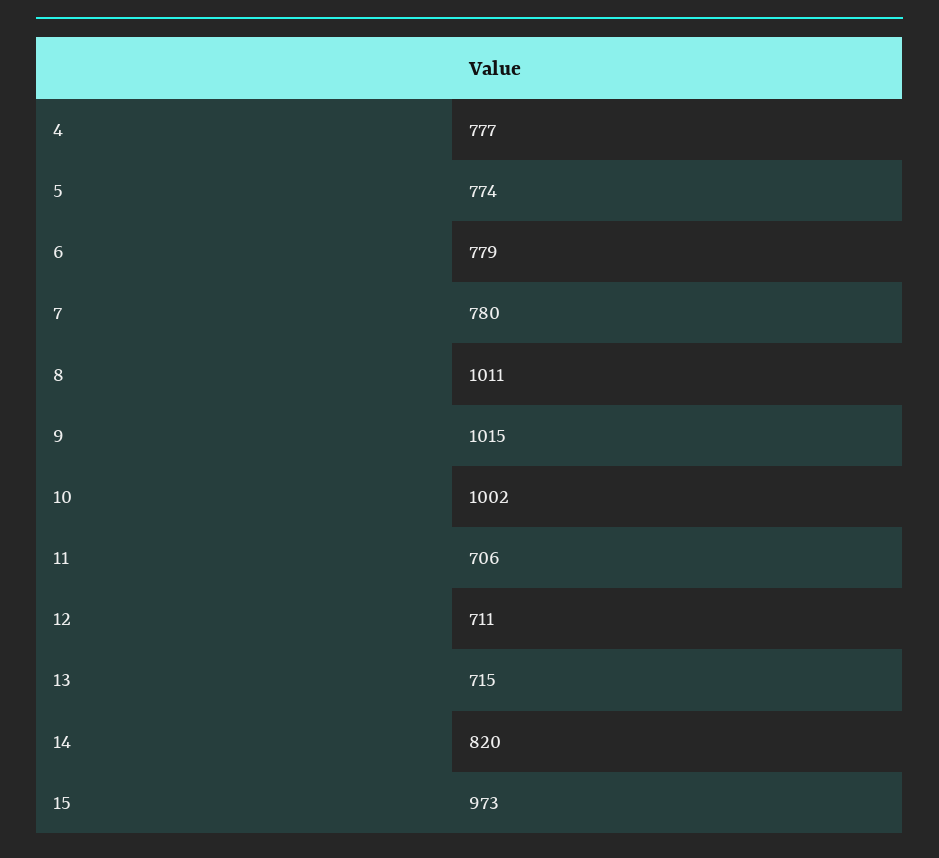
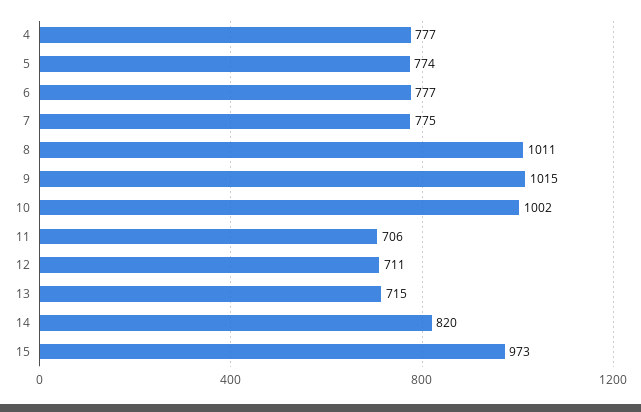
6: 779 -> 777
7: 780 -> 775

